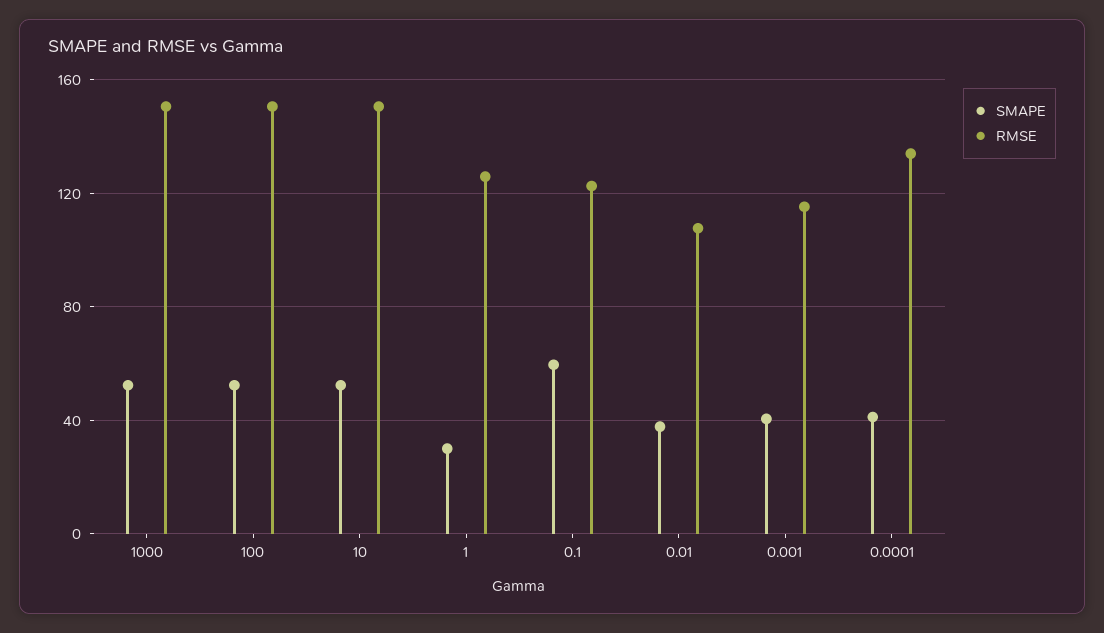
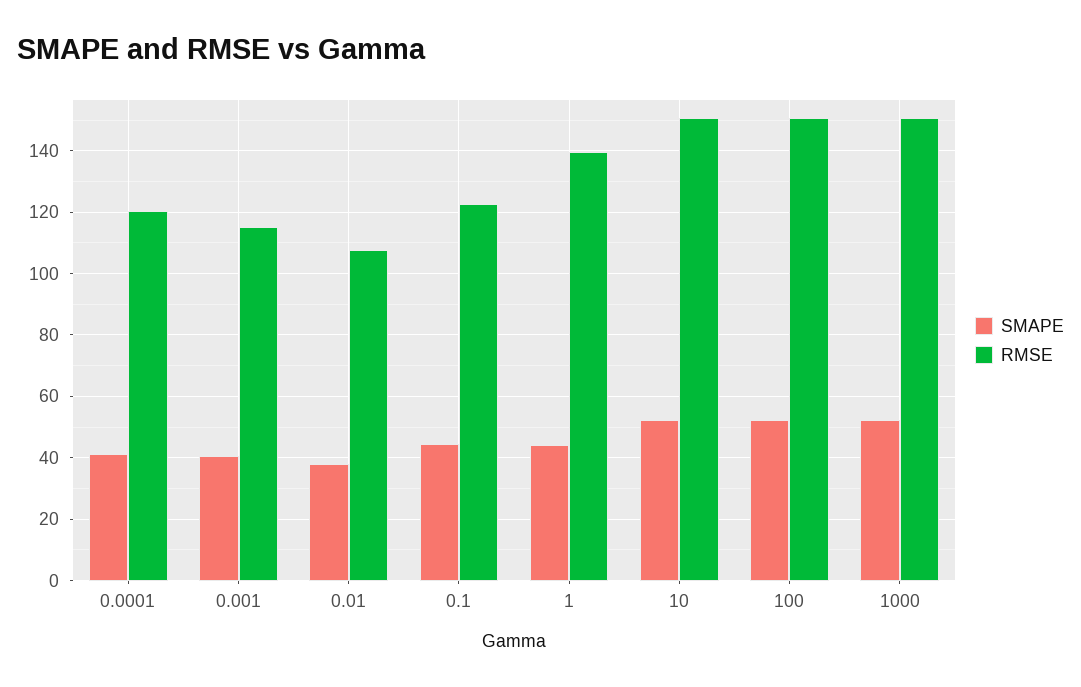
SMAPE, 1: 30 -> 44
RMSE, 1: 125 -> 140
SMAPE, 0.1: 60 -> 44
RMSE, 0.0001: 135 -> 120

